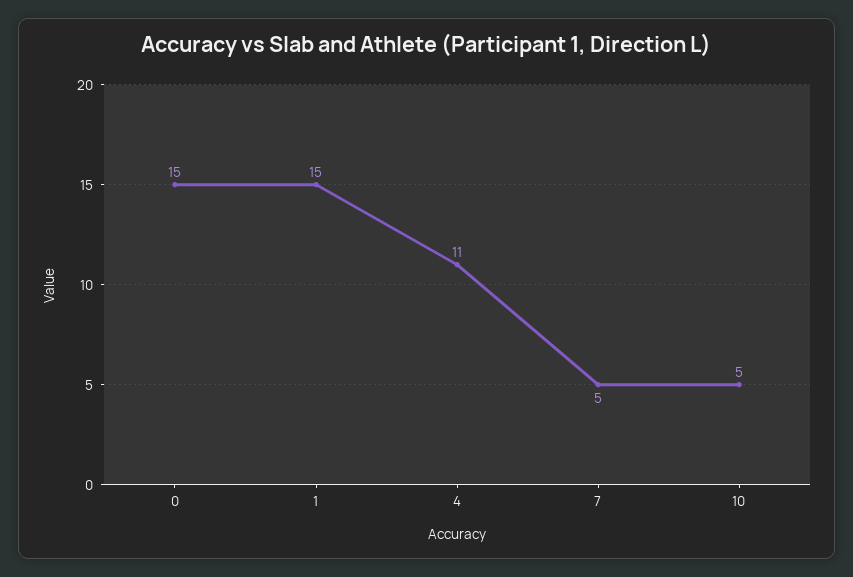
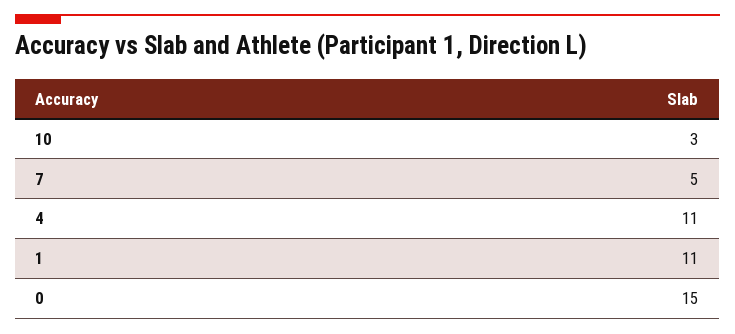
1: 15 -> 11
10: 5 -> 3

